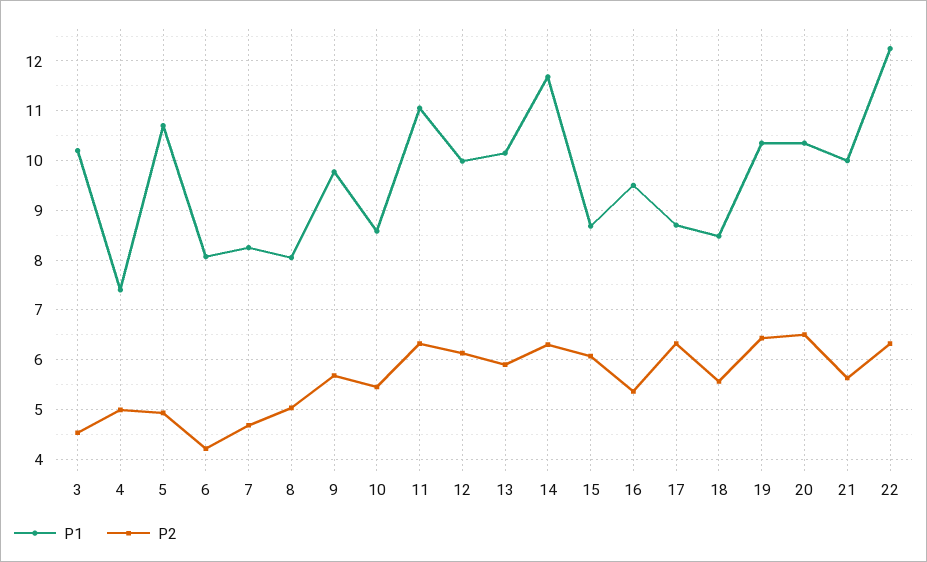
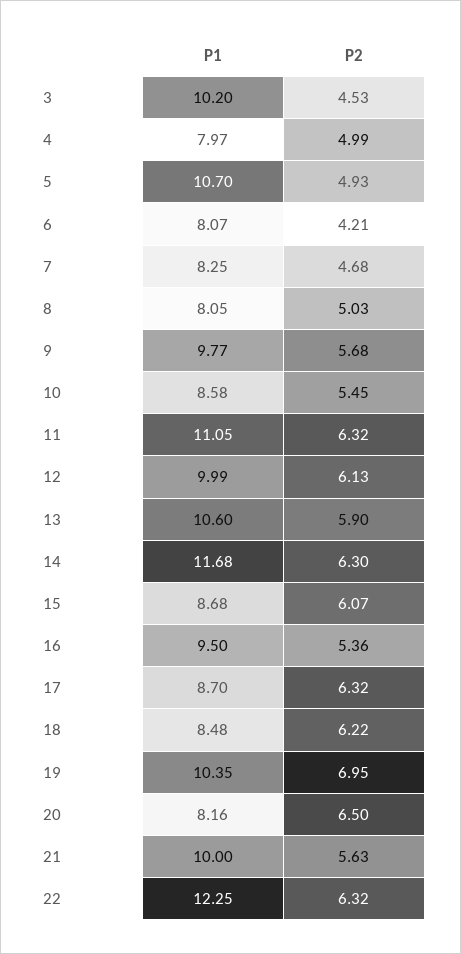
P1, 4: 7.4 -> 7.97
P1, 13: 10.2 -> 10.6
P2, 18: 5.6 -> 6.22
P2, 19: 6.4 -> 6.95
P1, 20: 10.4 -> 8.16

